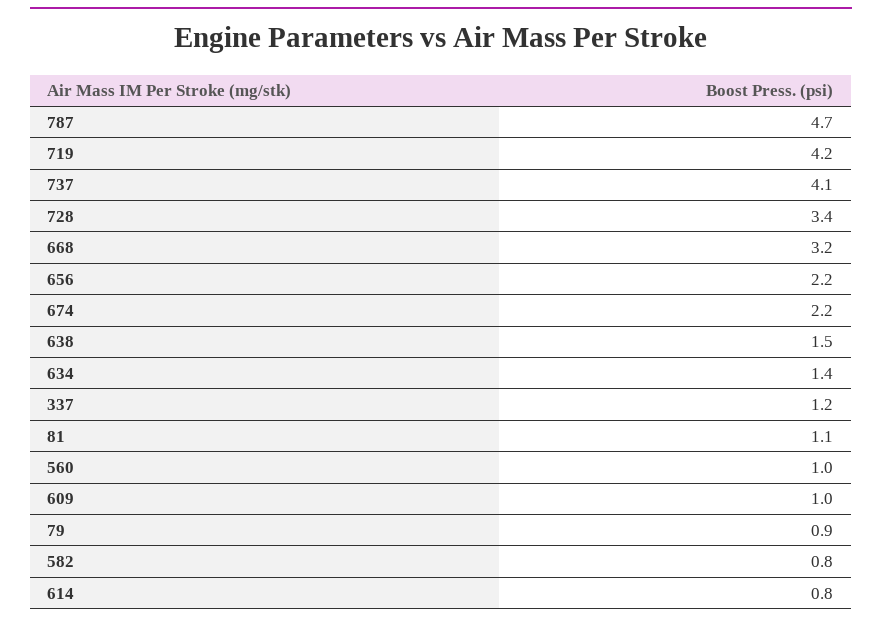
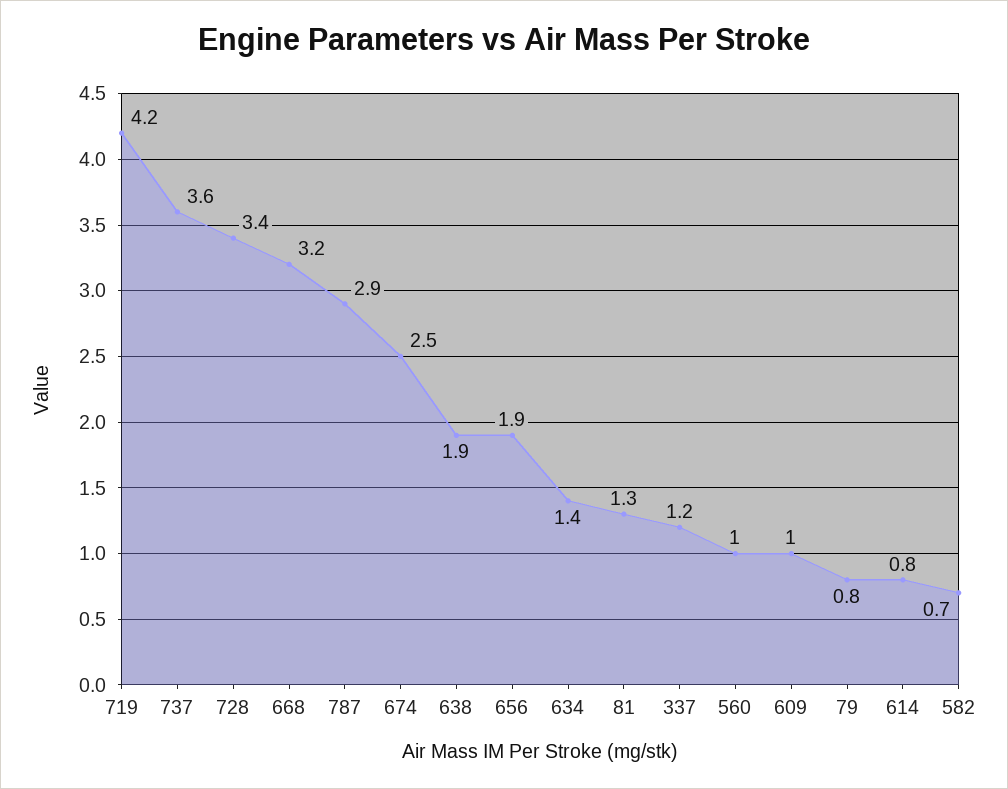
787: 4.7 -> 2.9
737: 4.1 -> 3.6
656: 2.2 -> 1.9
674: 2.2 -> 2.5
638: 1.5 -> 1.9
81: 1.1 -> 1.3
79: 0.9 -> 0.8
582: 0.8 -> 0.7

